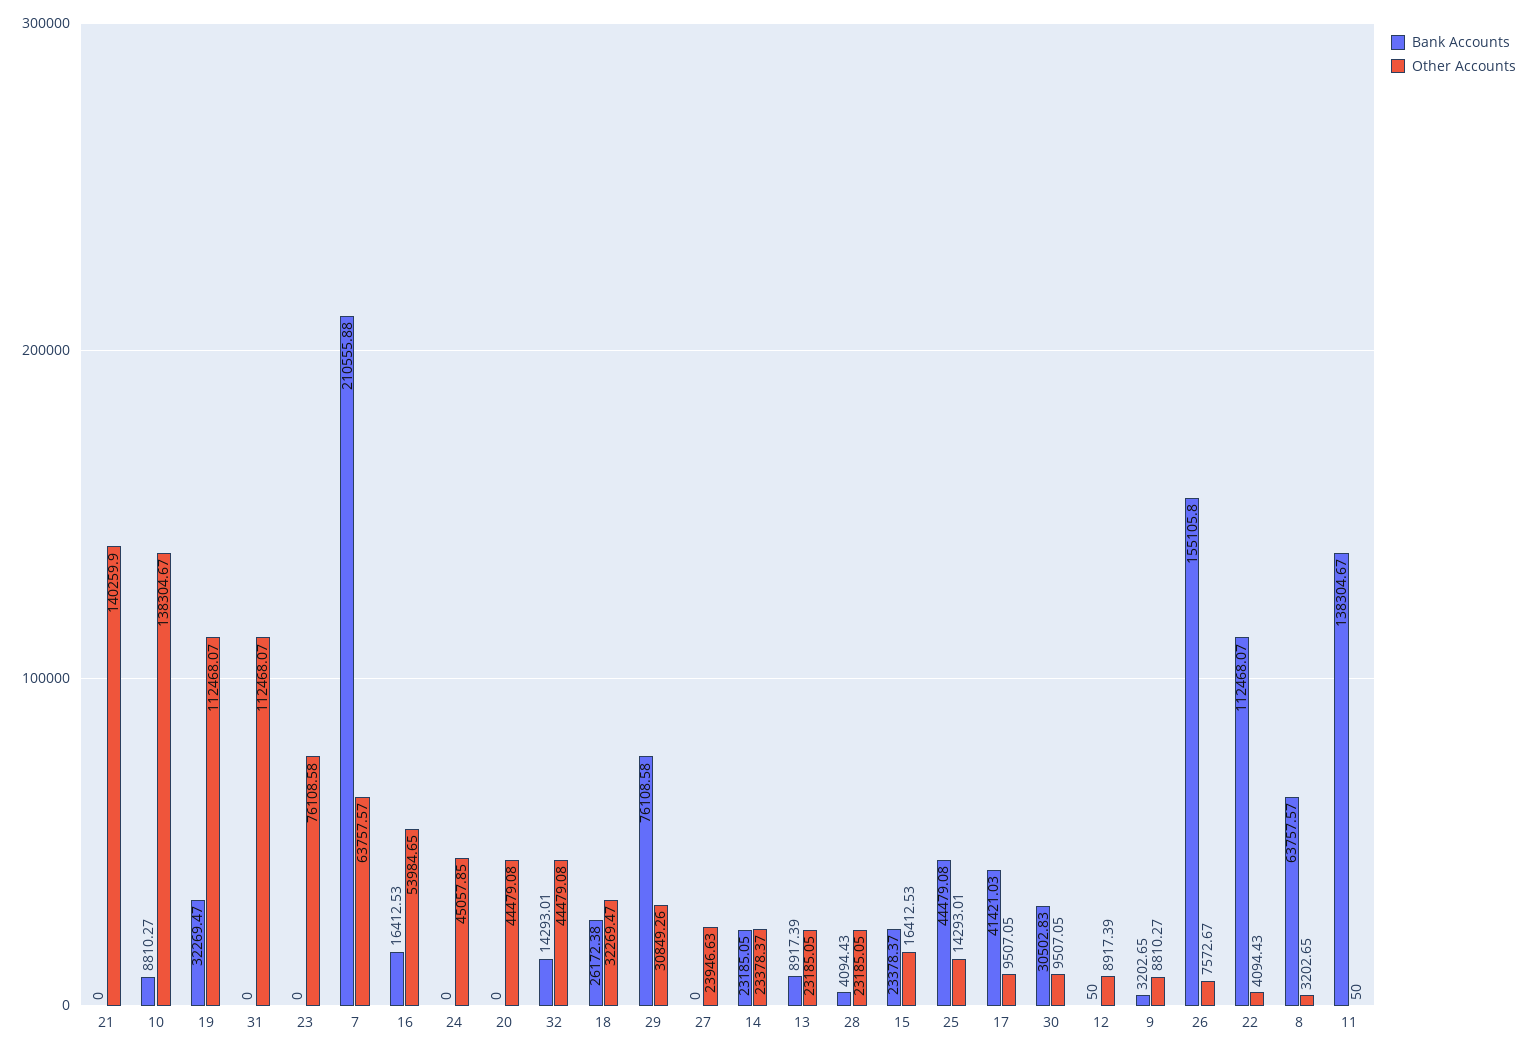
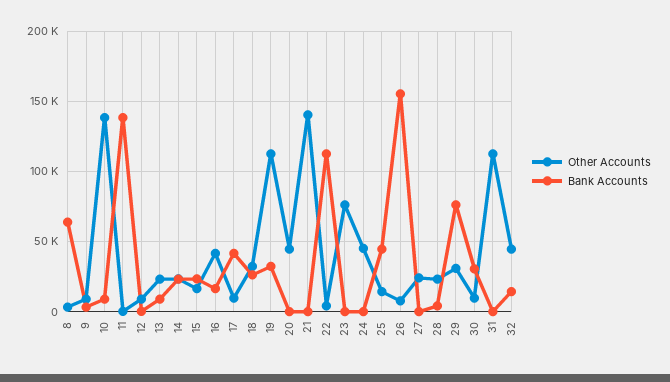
Bank Accounts, 7: 210555.88 -> none
Other Accounts, 7: 63757.57 -> none
Other Accounts, 16: 53984.65 -> 40000

